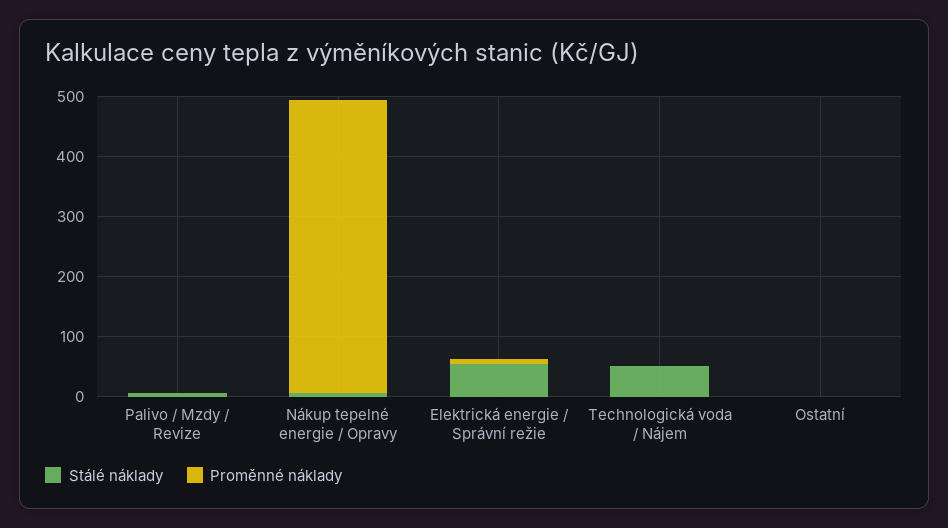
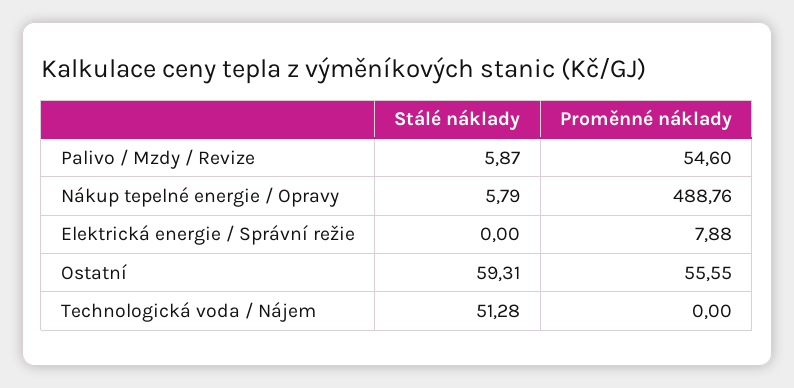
Proměnné náklady, Palivo / Mzdy / Revize: 0 -> 54.6
Stálé náklady, Elektrická energie / Správní režie: 60 -> 0
Stálé náklady, Ostatní: 0 -> 59.31
Proměnné náklady, Ostatní: 0 -> 55.55

